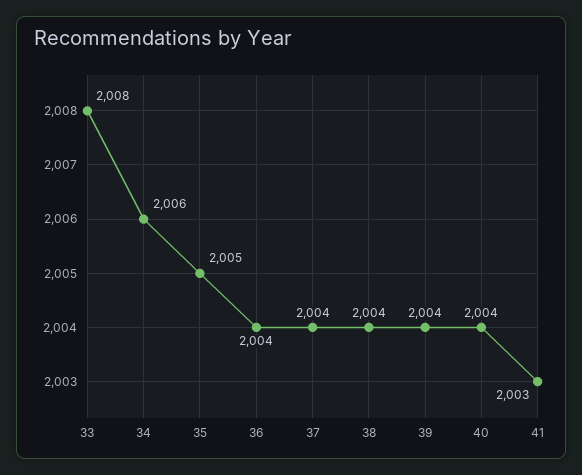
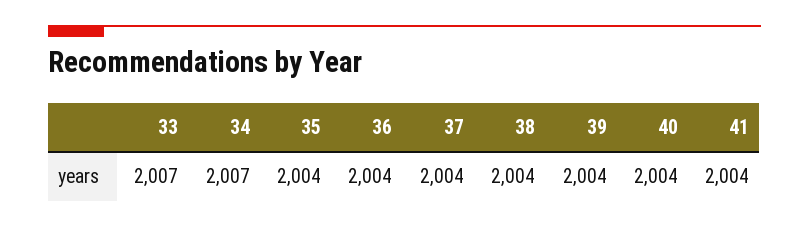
33: 2008 -> 2007
34: 2006 -> 2007
35: 2005 -> 2004
41: 2003 -> 2004

